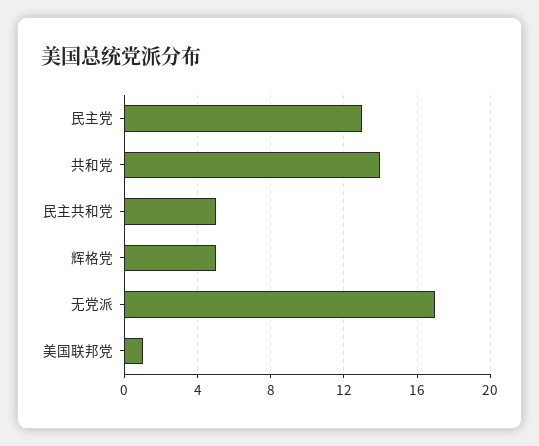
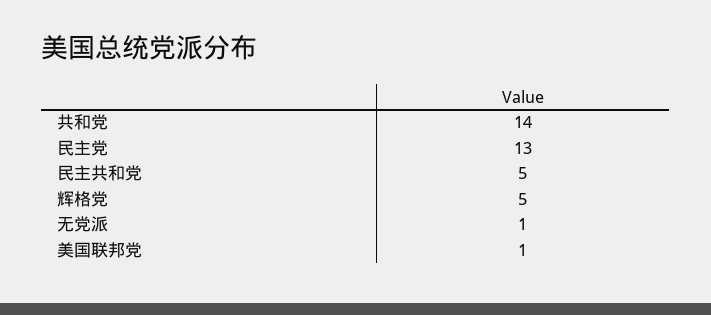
无党派: 17 -> 1

